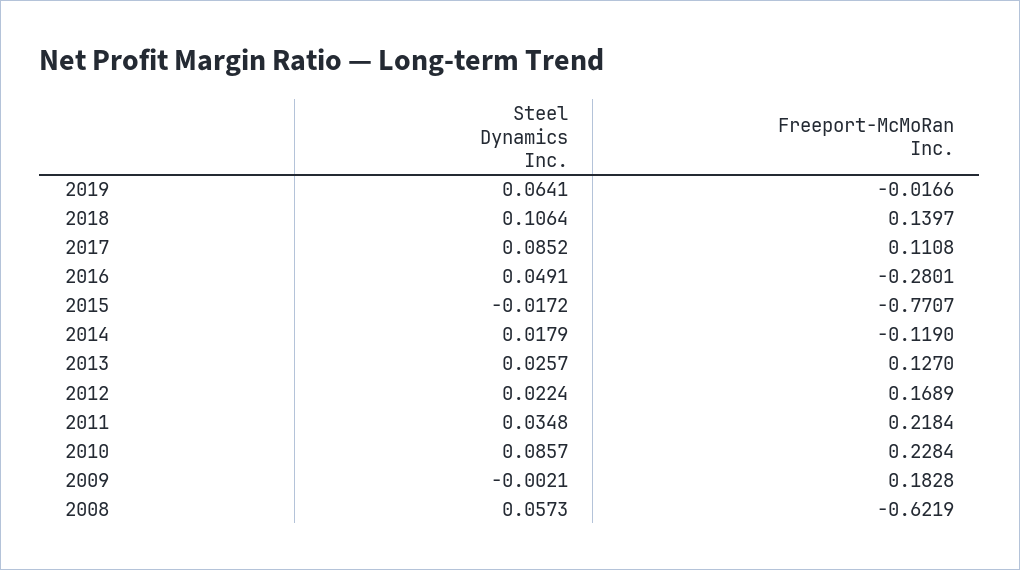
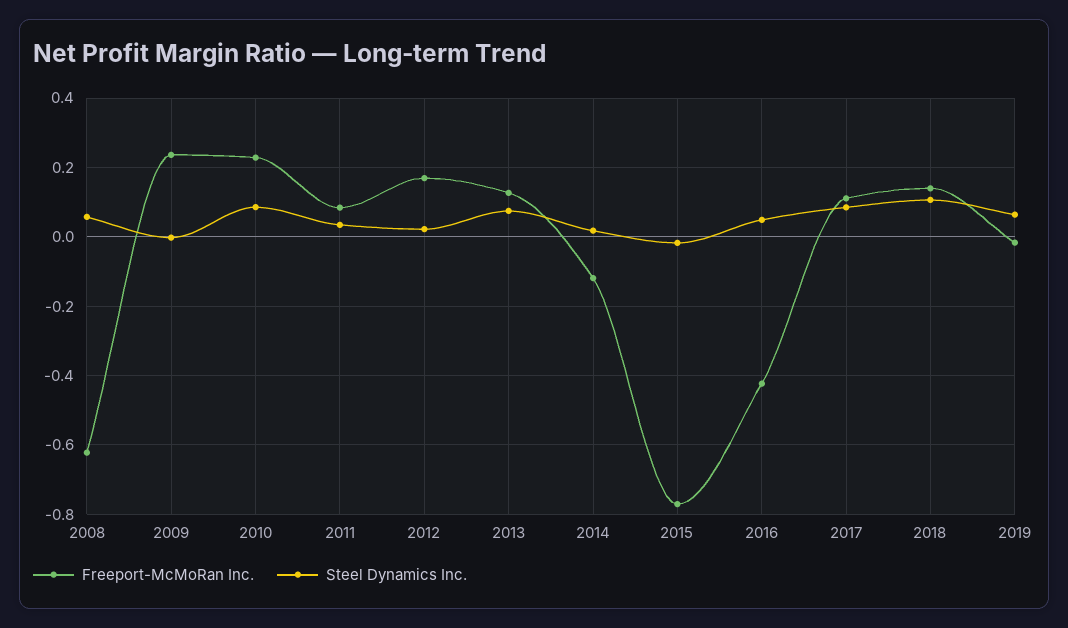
Freeport-McMoRan Inc., 2016: -0.2801 -> -0.42
Steel Dynamics Inc., 2013: 0.0257 -> 0.08
Freeport-McMoRan Inc., 2011: 0.2184 -> 0.08
Freeport-McMoRan Inc., 2009: 0.1828 -> 0.24

